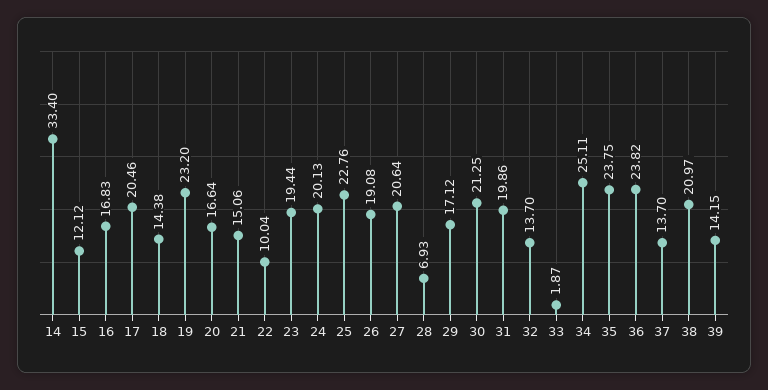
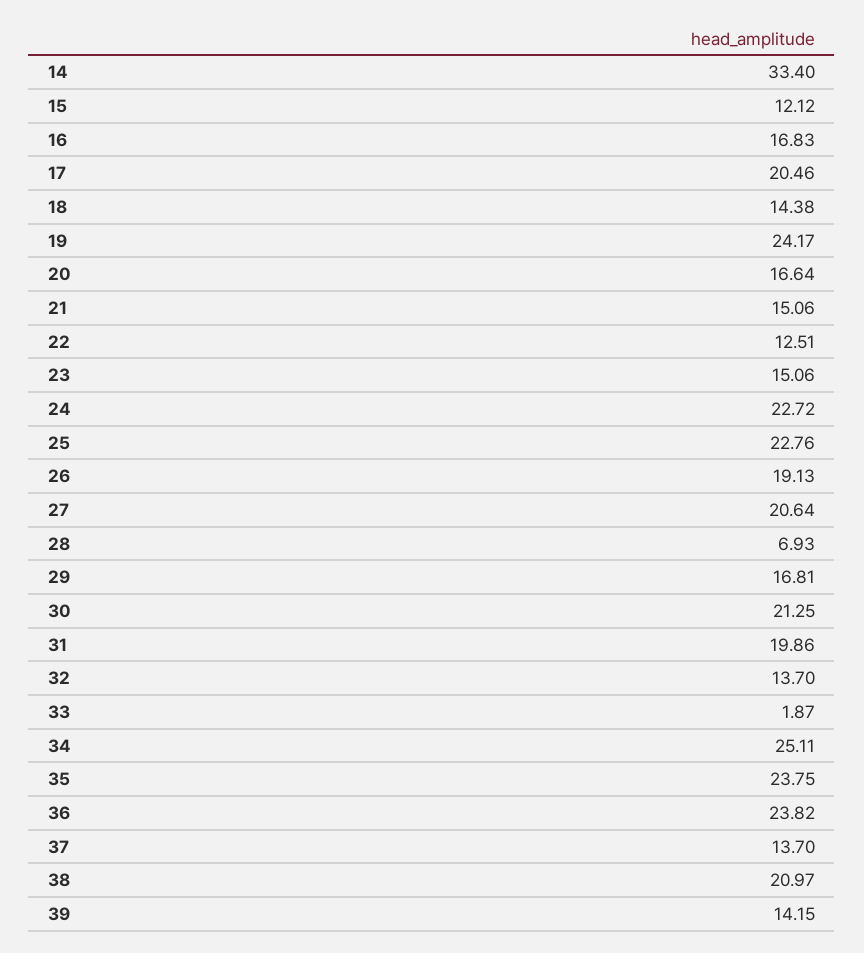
19: 23.2 -> 24.17
22: 10.04 -> 12.51
23: 19.44 -> 15.06
24: 20.13 -> 22.72
26: 19.08 -> 19.13
29: 17.12 -> 16.81

